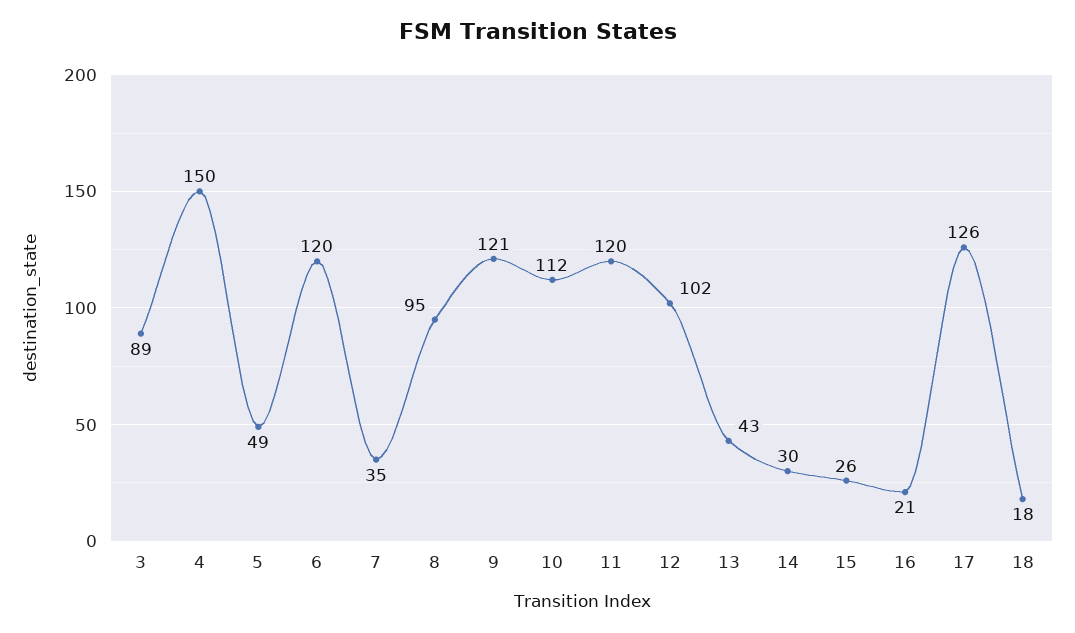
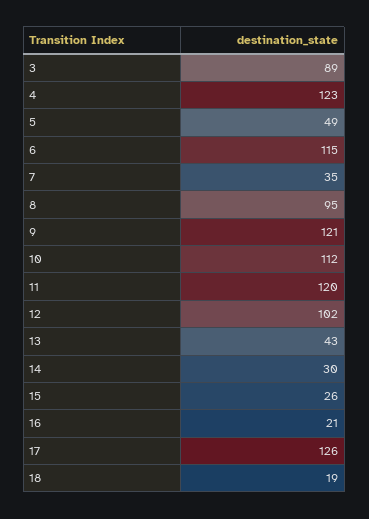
4: 150 -> 123
6: 120 -> 115
18: 18 -> 19

